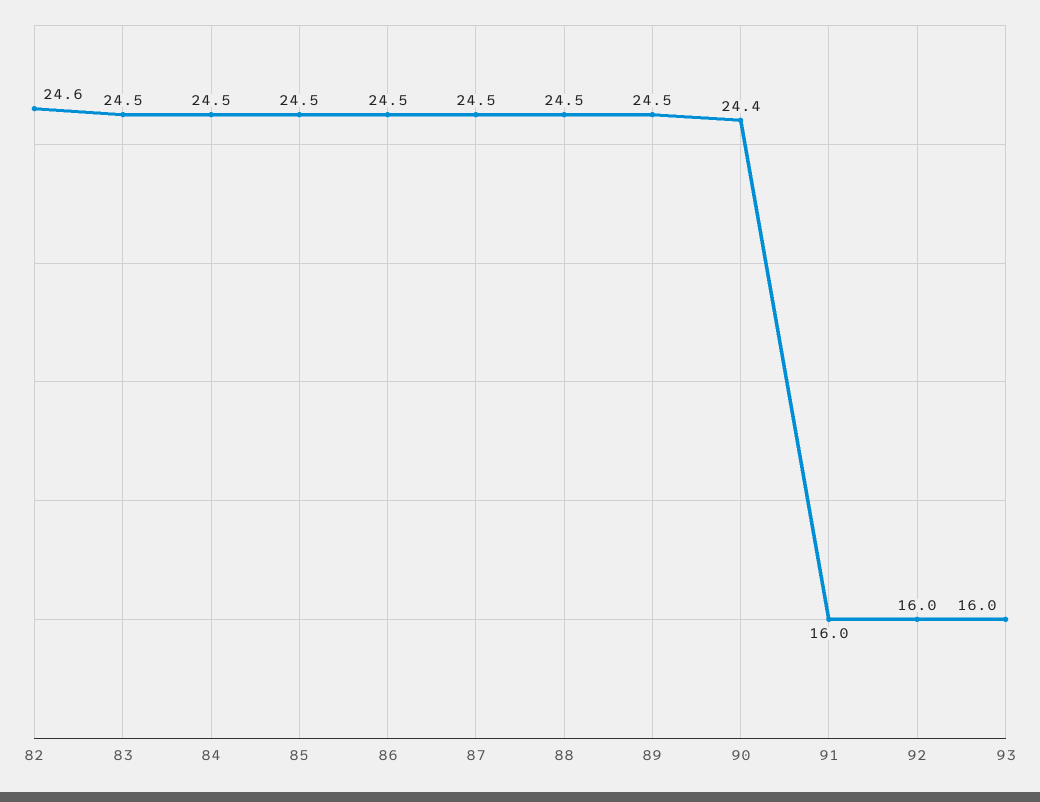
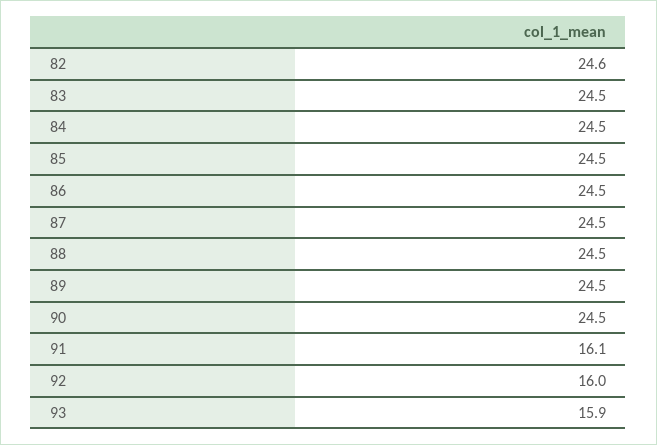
90: 24.4 -> 24.5
91: 16 -> 16.1
93: 16 -> 15.9

